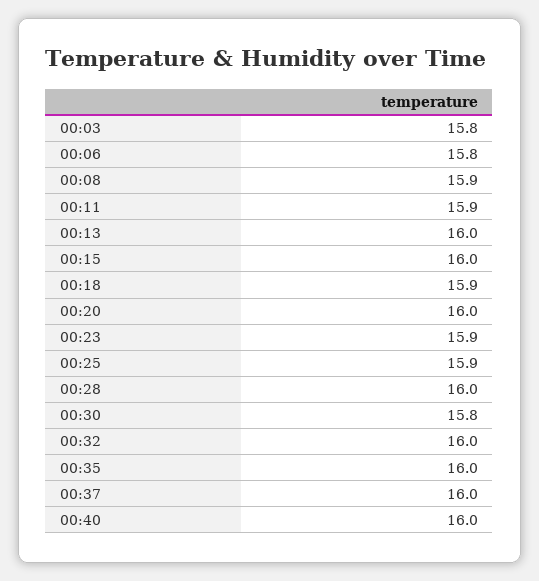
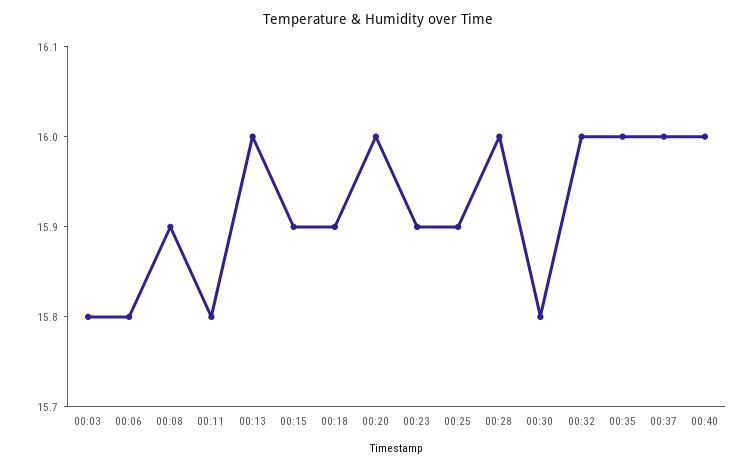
00:11: 15.9 -> 15.8
00:15: 16 -> 15.9

